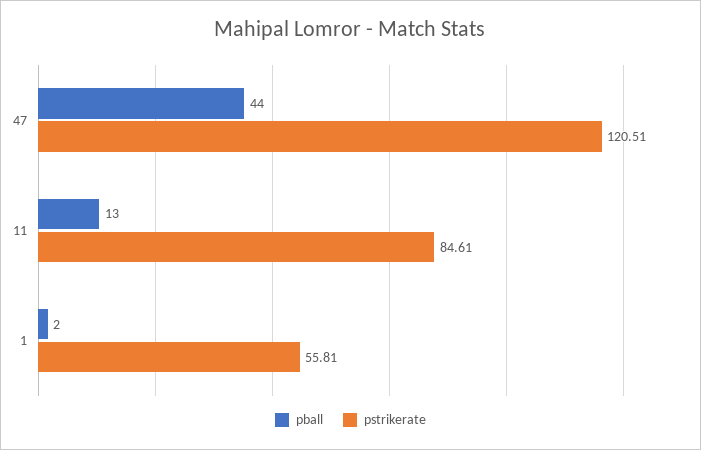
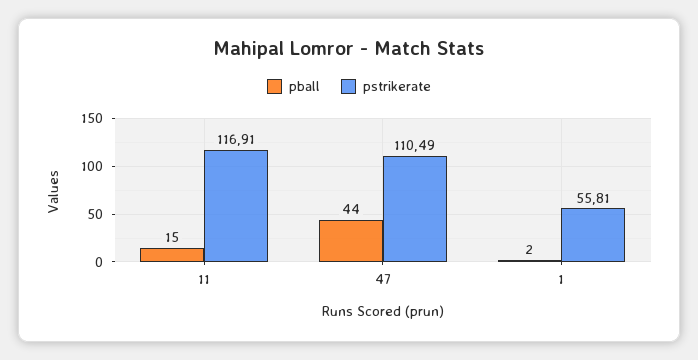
pstrikerate, 47: 120.51 -> 110.49
pball, 11: 13 -> 15
pstrikerate, 11: 84.61 -> 116.91

